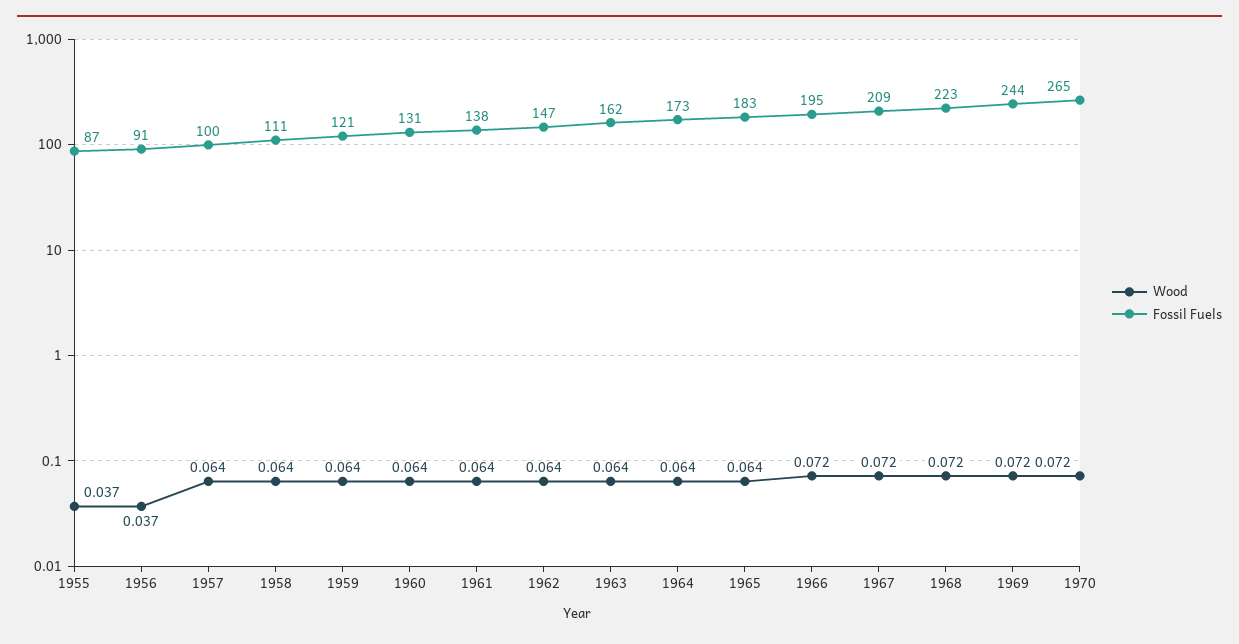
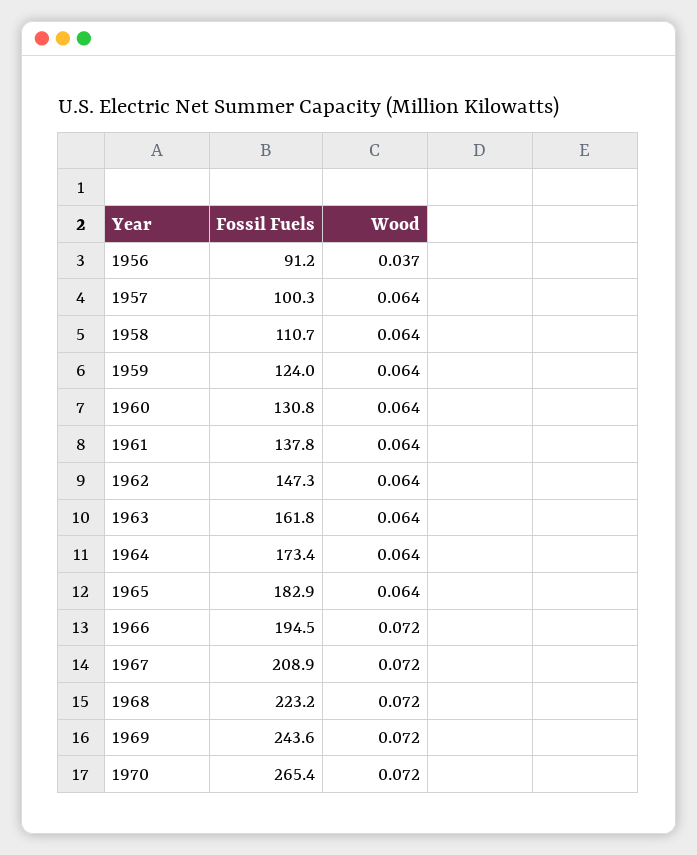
Wood, 1955: 0.037 -> none
Fossil Fuels, 1955: 87 -> none
Fossil Fuels, 1959: 121 -> 124

